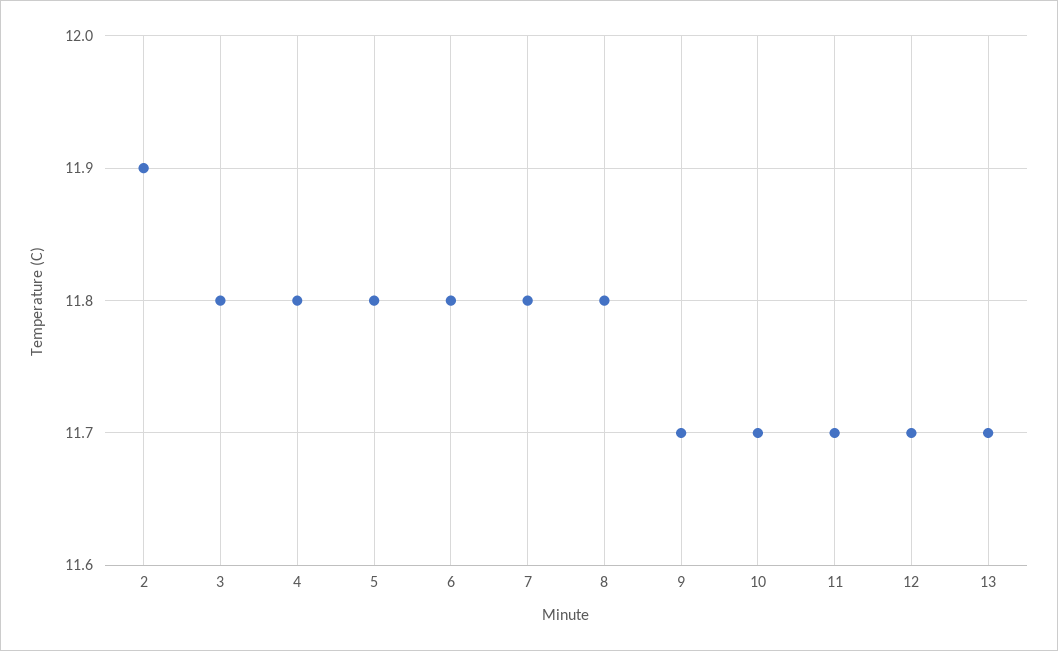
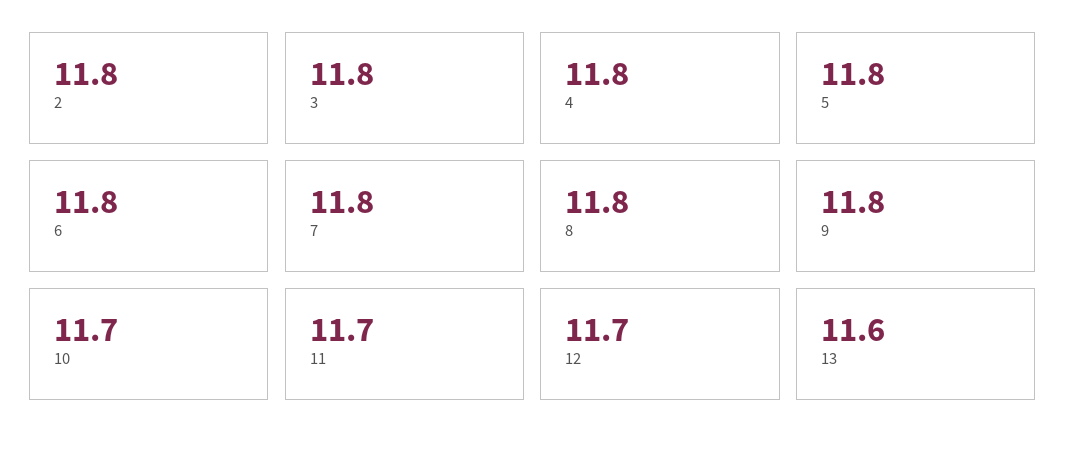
2: 11.9 -> 11.8
9: 11.7 -> 11.8
13: 11.7 -> 11.6

